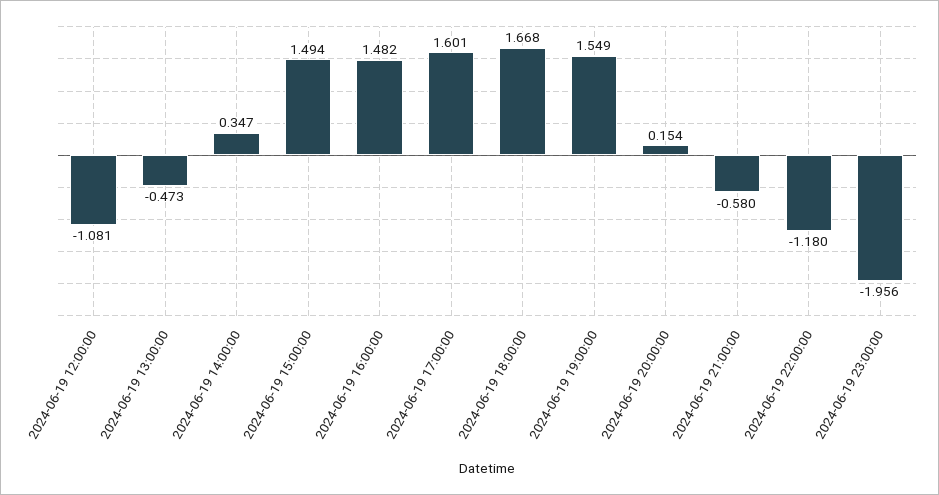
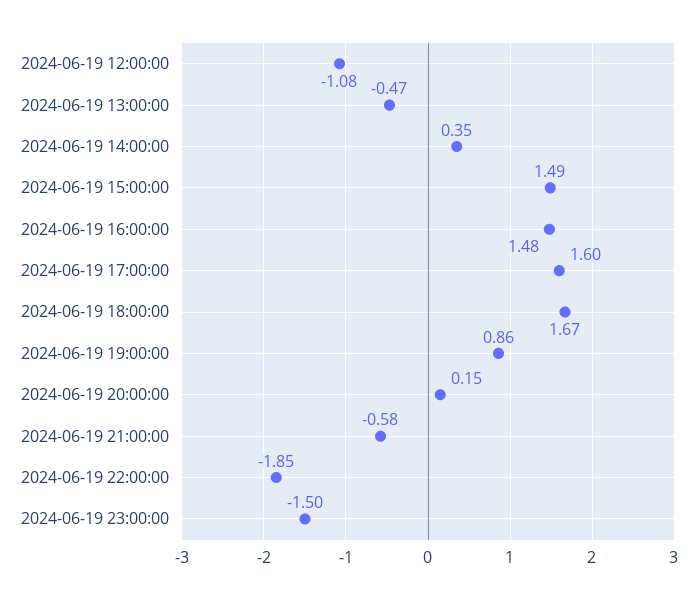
2024-06-19 19:00:00: 1.549 -> 0.86
2024-06-19 22:00:00: -1.18 -> -1.85
2024-06-19 23:00:00: -1.956 -> -1.5

